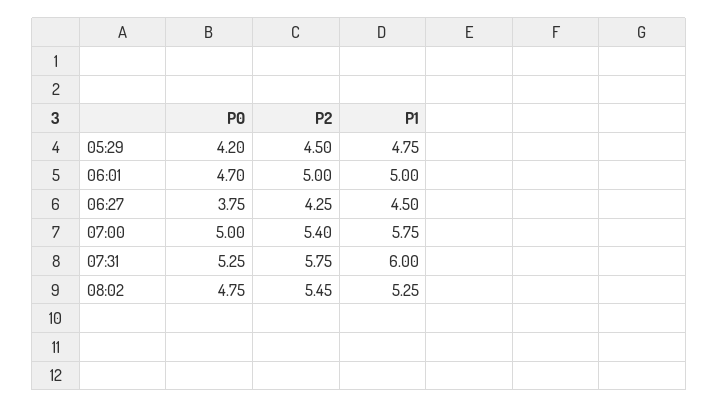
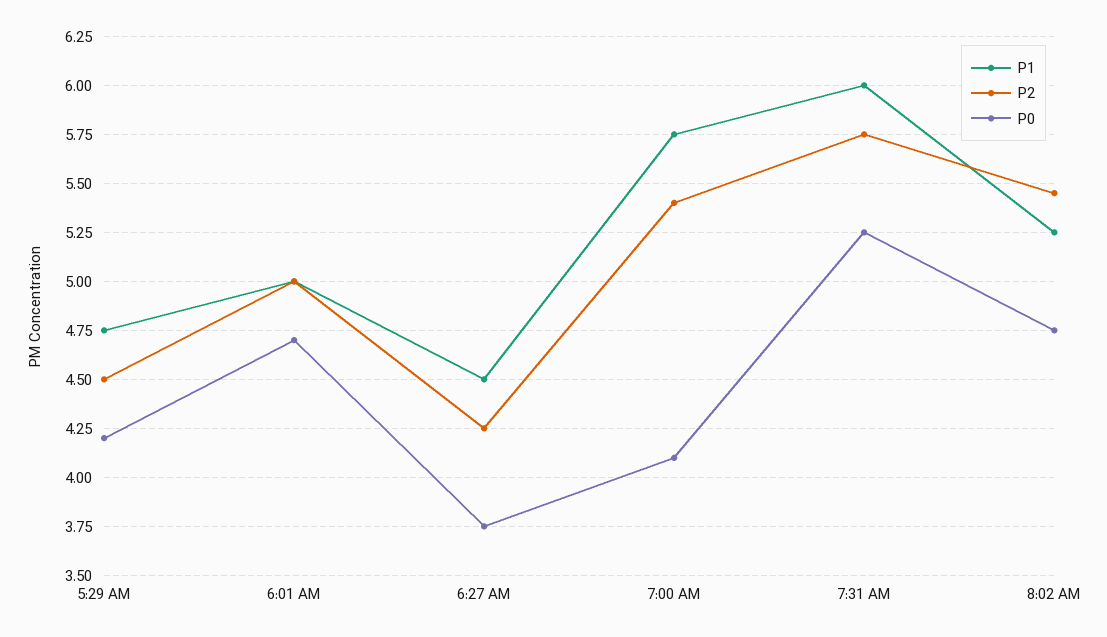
P0, 07:00: 5 -> 4.1

